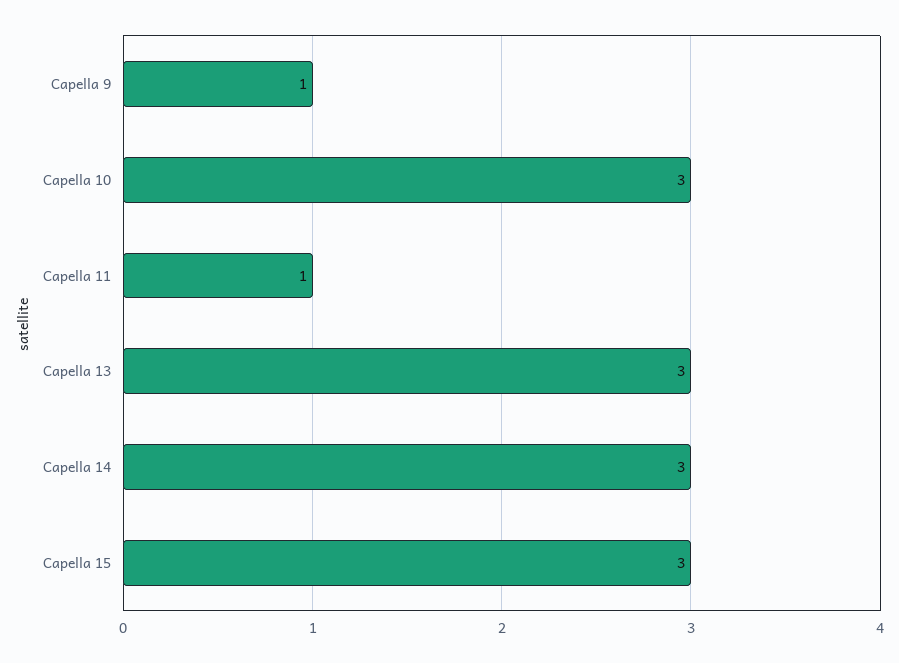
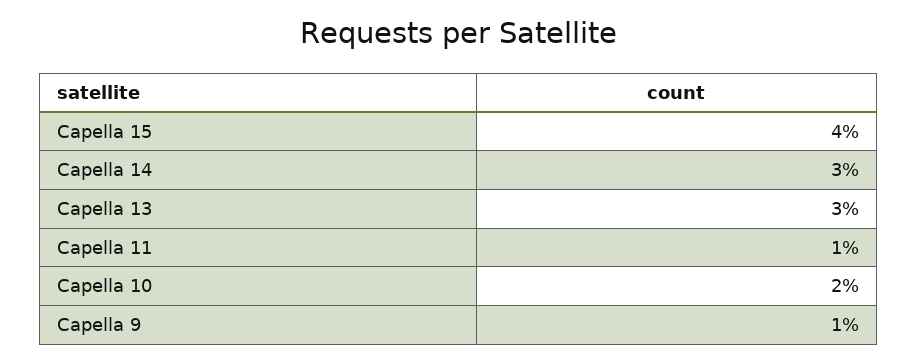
Capella 10: 3 -> 2
Capella 15: 3 -> 4

